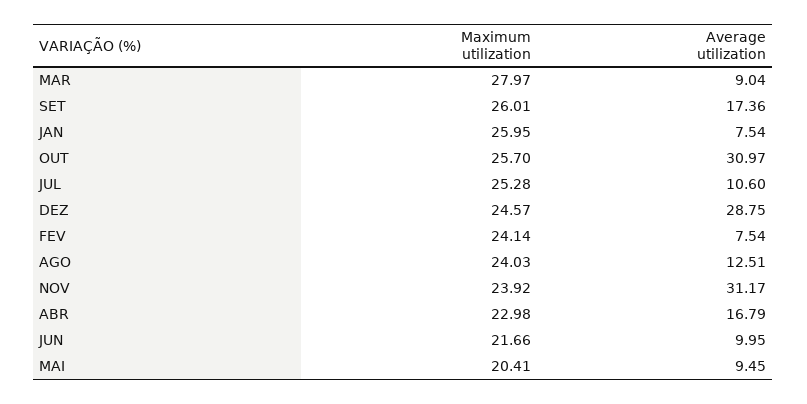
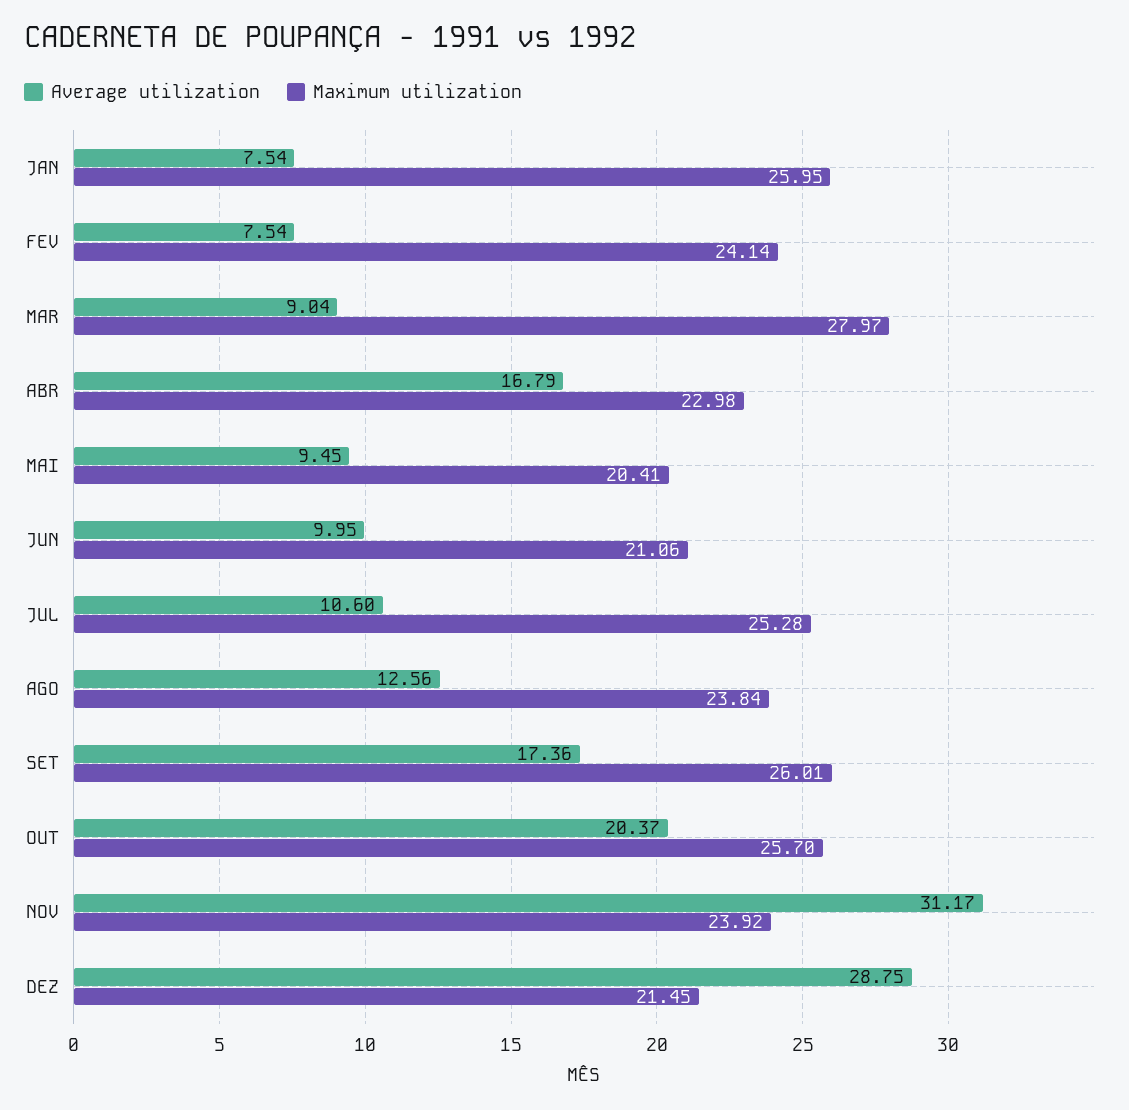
Average utilization, OUT: 30.97 -> 20.37
Maximum utilization, DEZ: 24.57 -> 21.45
Maximum utilization, AGO: 24.03 -> 23.84
Average utilization, AGO: 12.51 -> 12.56
Maximum utilization, JUN: 21.66 -> 21.06

